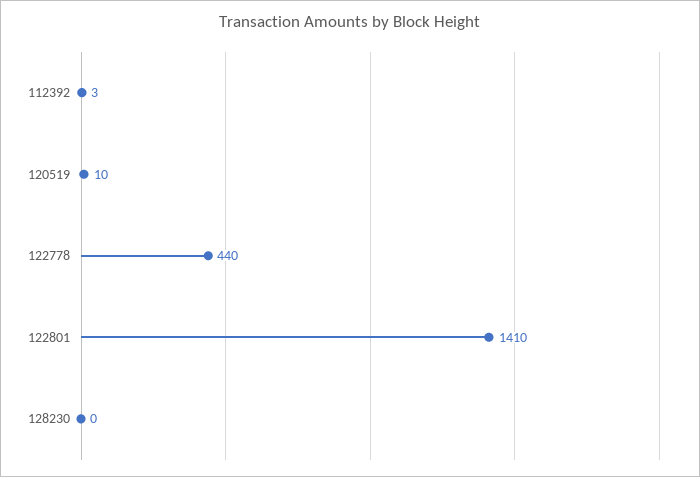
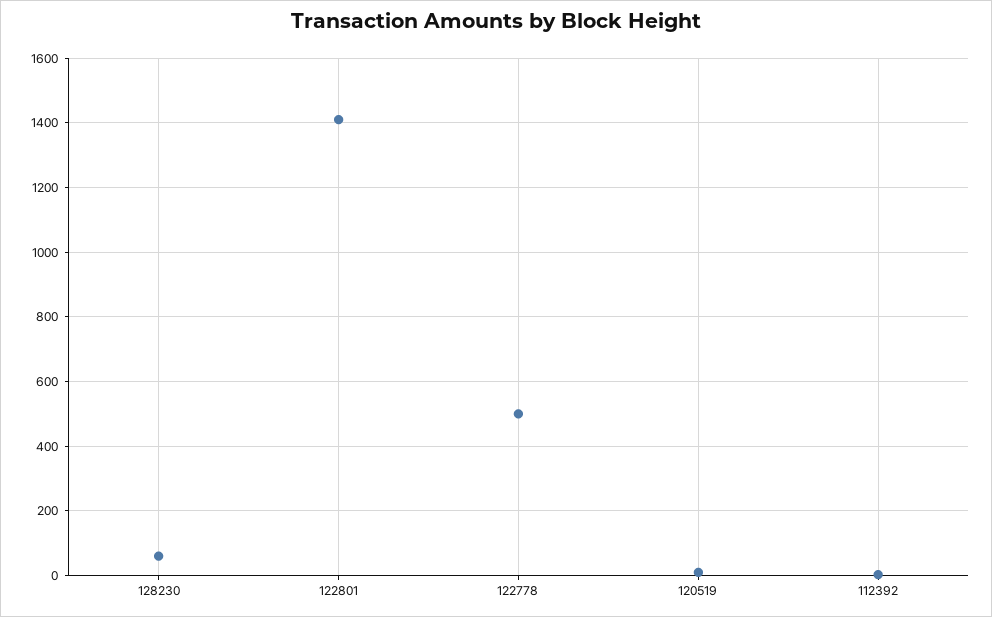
122778: 440 -> 500
128230: 0 -> 60

